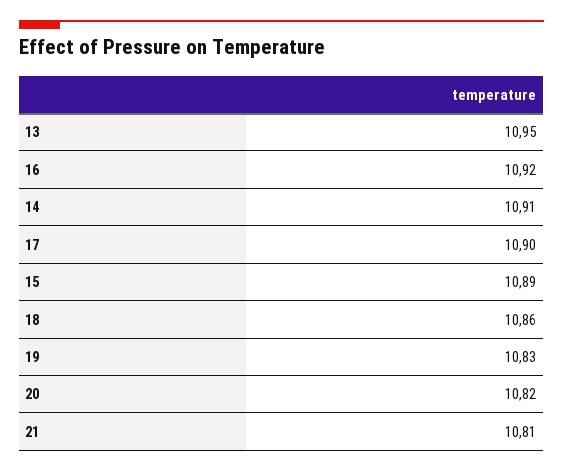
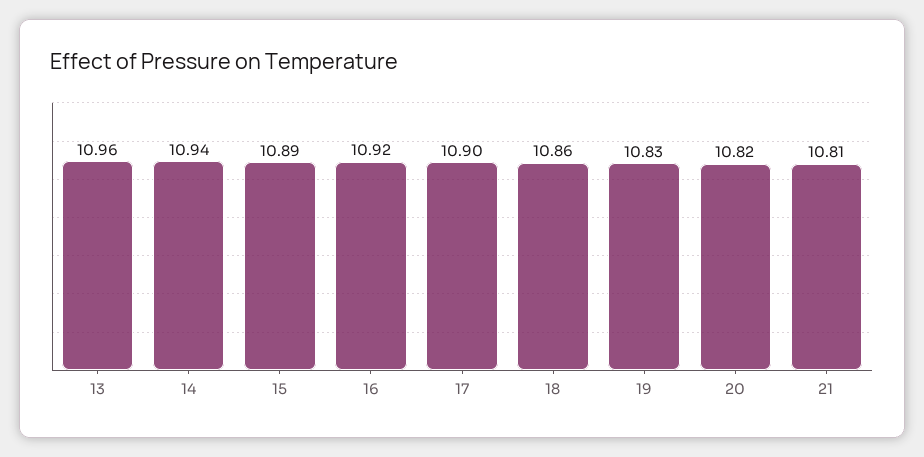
13: 10.95 -> 10.96
14: 10.91 -> 10.94

